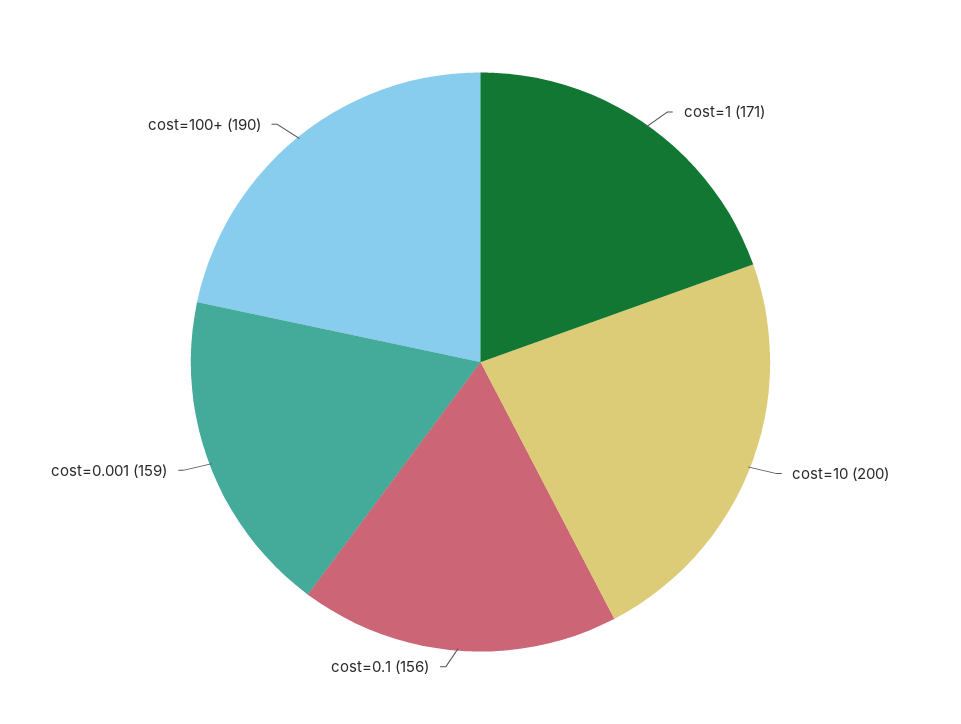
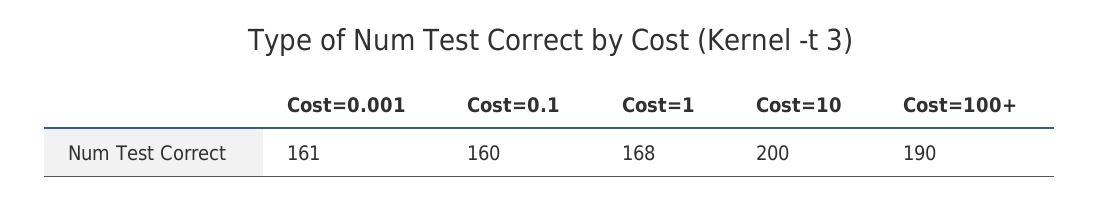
cost=1: 171 -> 168
cost=0.1: 156 -> 160
cost=0.001: 159 -> 161

